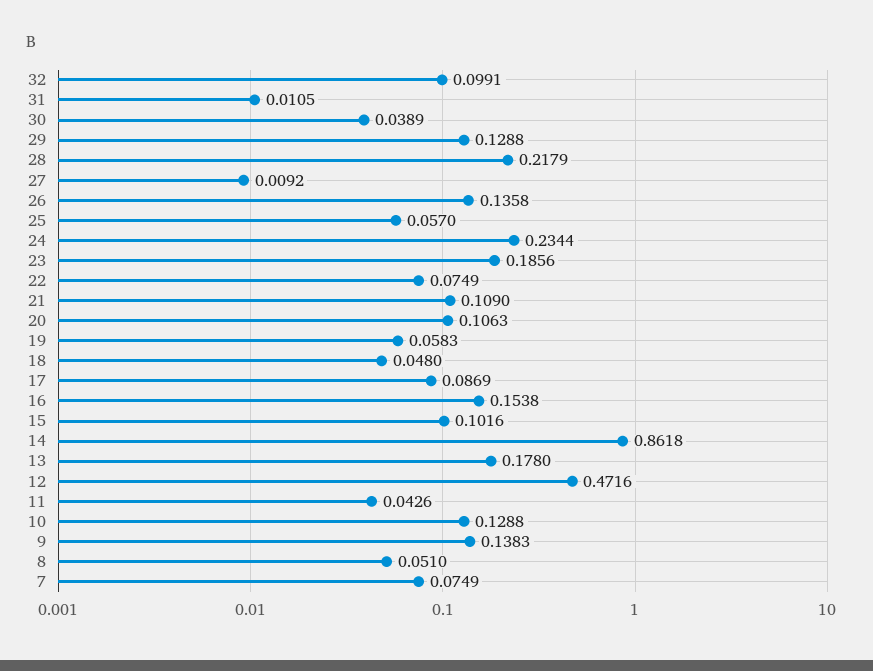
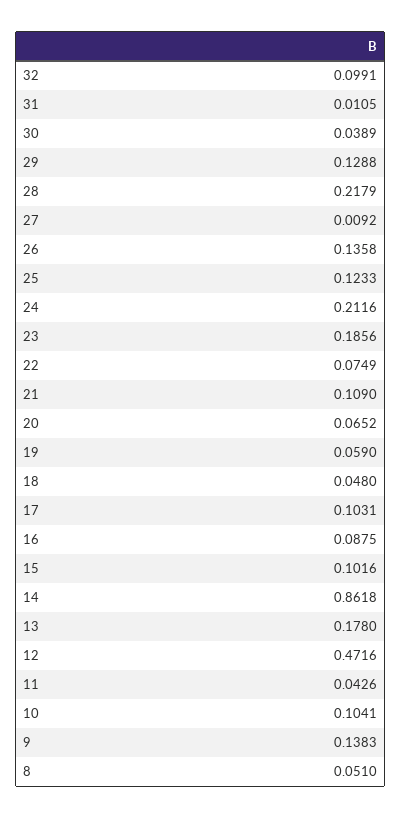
25: 0.057 -> 0.1233
24: 0.2344 -> 0.2116
20: 0.1063 -> 0.0652
19: 0.0583 -> 0.059
17: 0.0869 -> 0.1031
16: 0.1538 -> 0.0875
10: 0.1288 -> 0.1041
7: 0.0749 -> none

